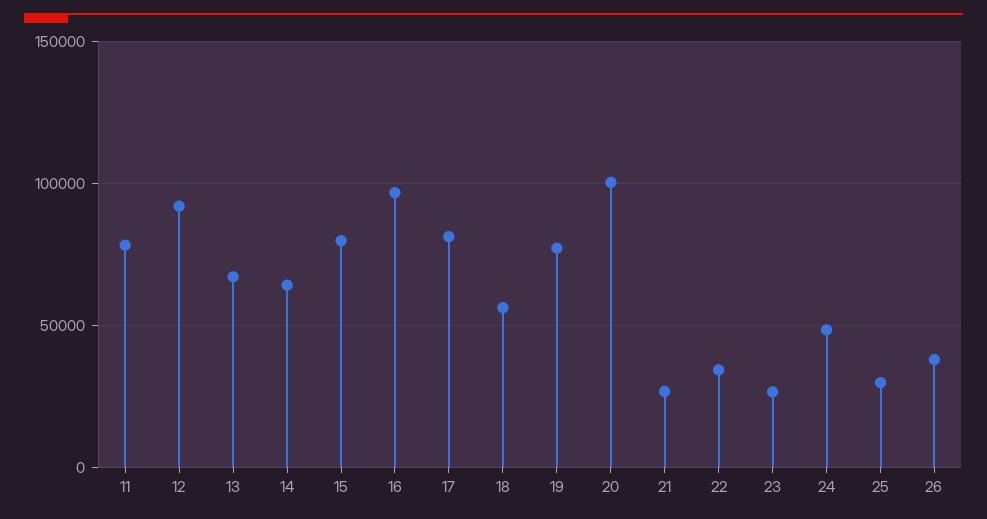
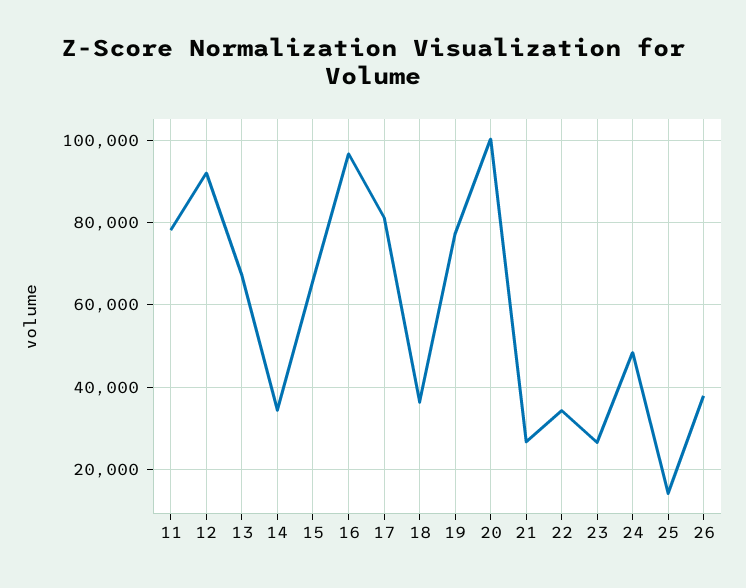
14: 65000 -> 34000
15: 80000 -> 66000
18: 55000 -> 36000
25: 30000 -> 14000

